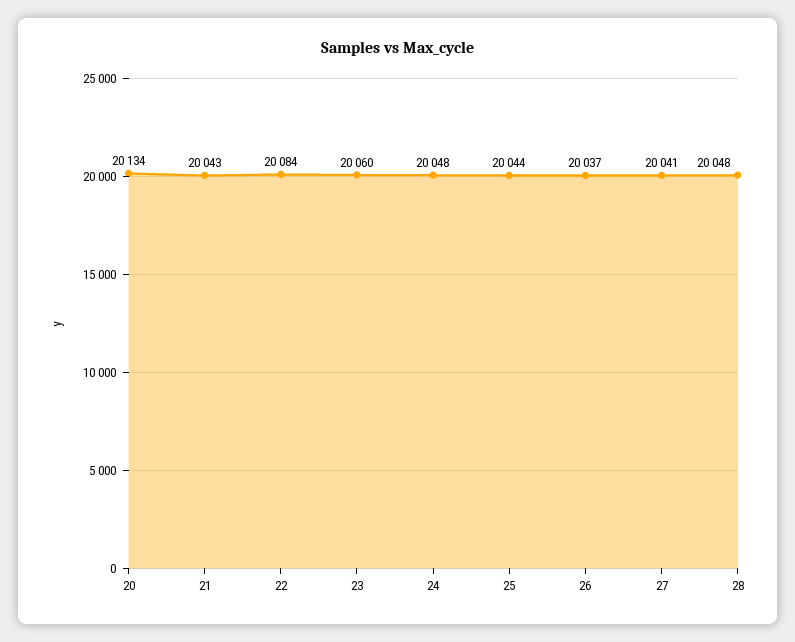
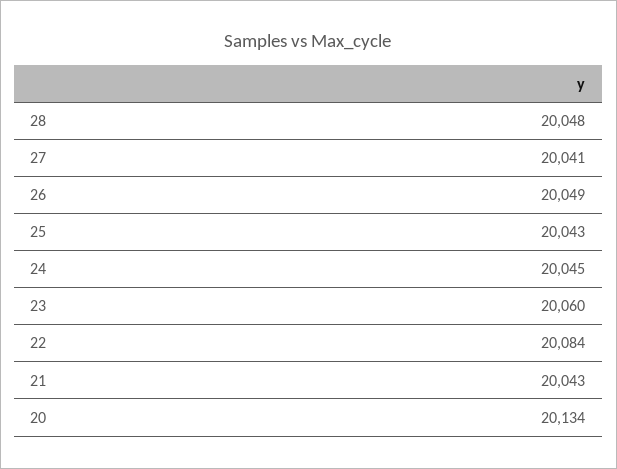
24: 20048 -> 20045
25: 20044 -> 20043
26: 20037 -> 20049

